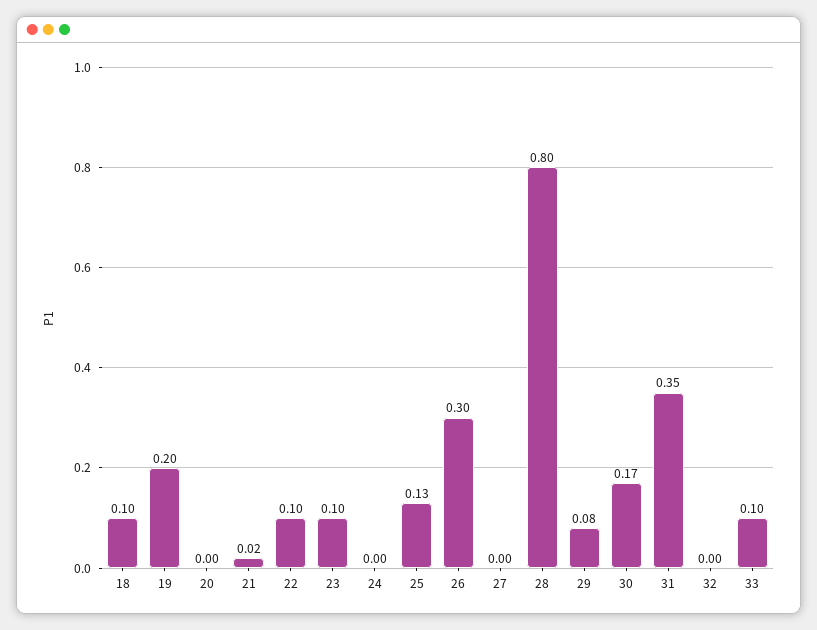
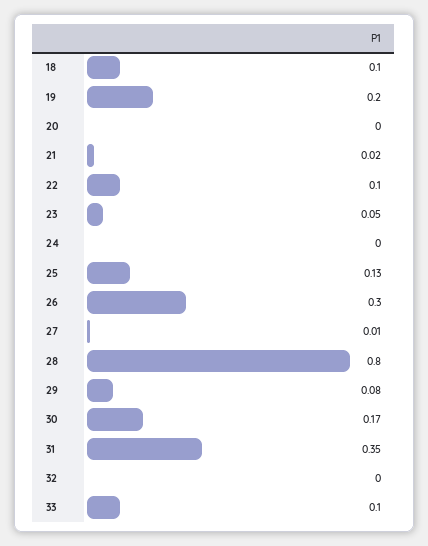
23: 0.1 -> 0.05
27: 0 -> 0.01

